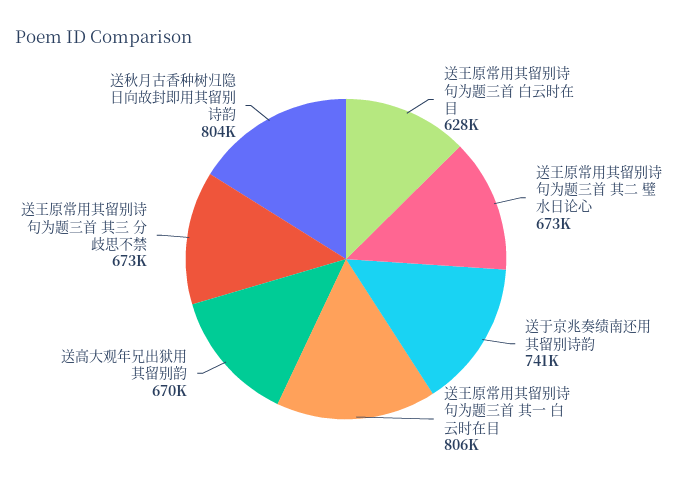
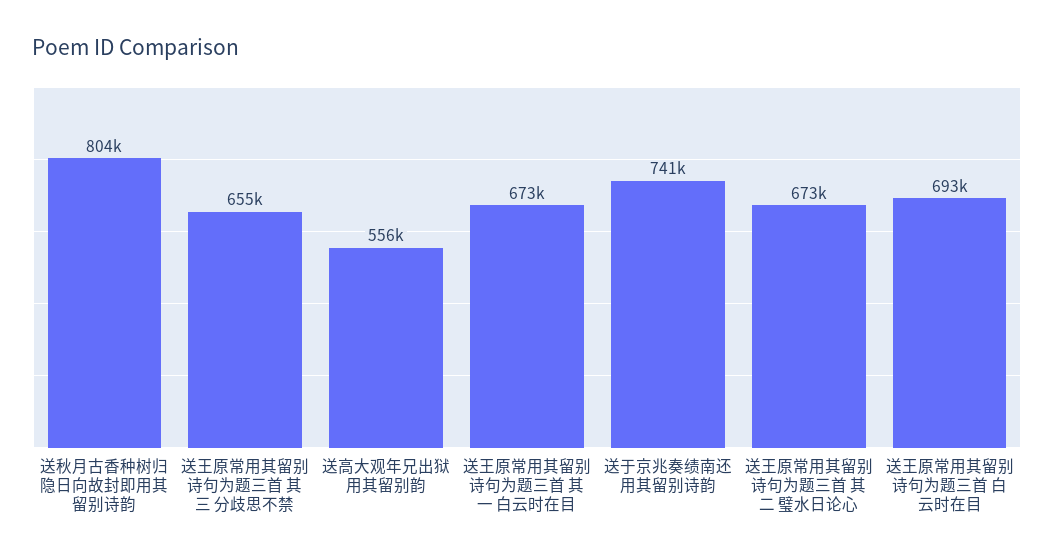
送王原常用其留别诗句为题三首 白云时在目: 628000 -> 693000
送王原常用其留别诗句为题三首 其一 白云时在目: 806000 -> 673000
送高大观年兄出狱用其留别韵: 670000 -> 556000
送王原常用其留别诗句为题三首 其三 分歧思不禁: 673000 -> 655000

